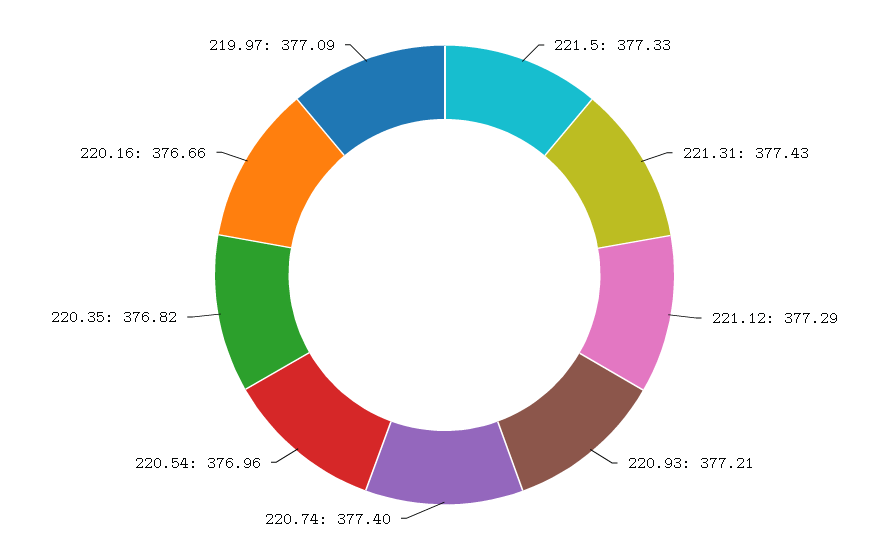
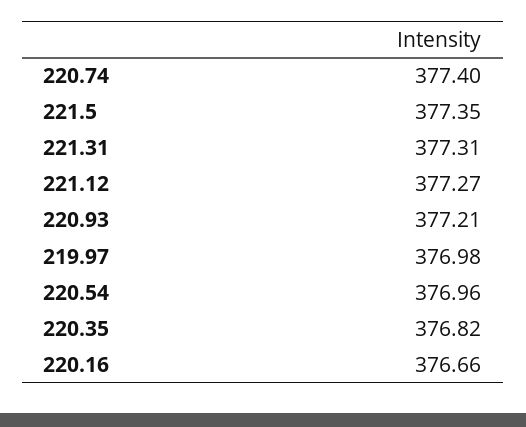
221.5: 377.33 -> 377.35
221.31: 377.43 -> 377.31
221.12: 377.29 -> 377.27
219.97: 377.09 -> 376.98

